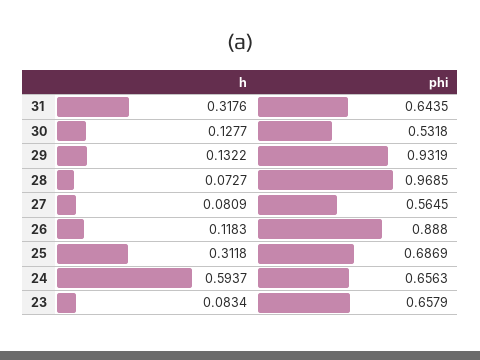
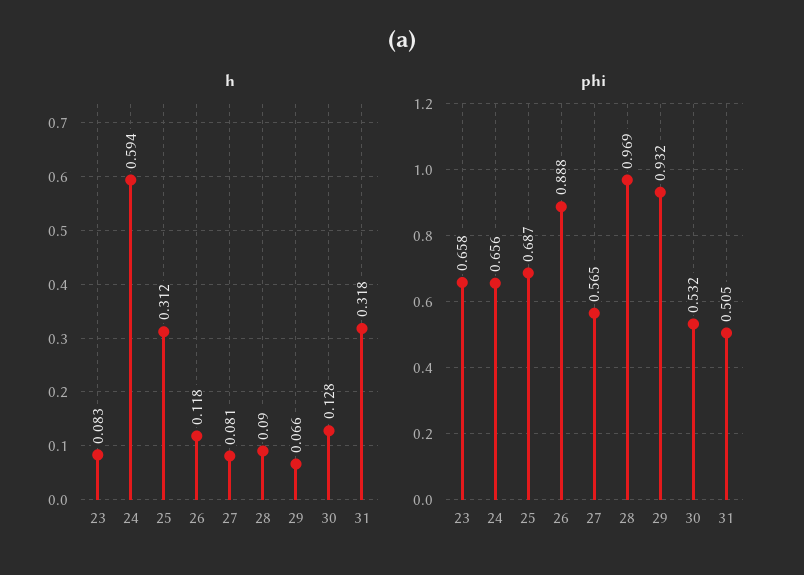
phi, 31: 0.6435 -> 0.505
h, 29: 0.1322 -> 0.066
h, 28: 0.0727 -> 0.09

